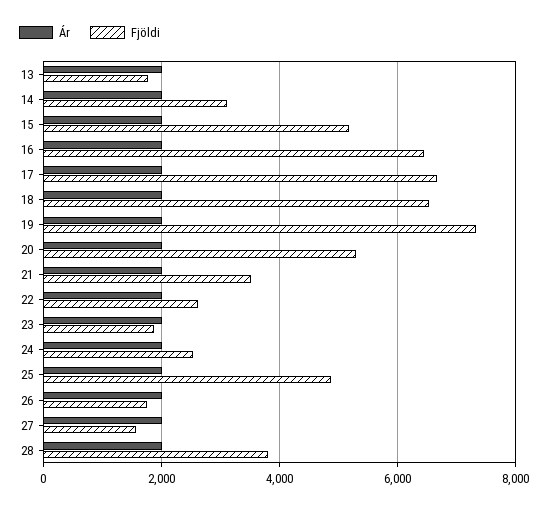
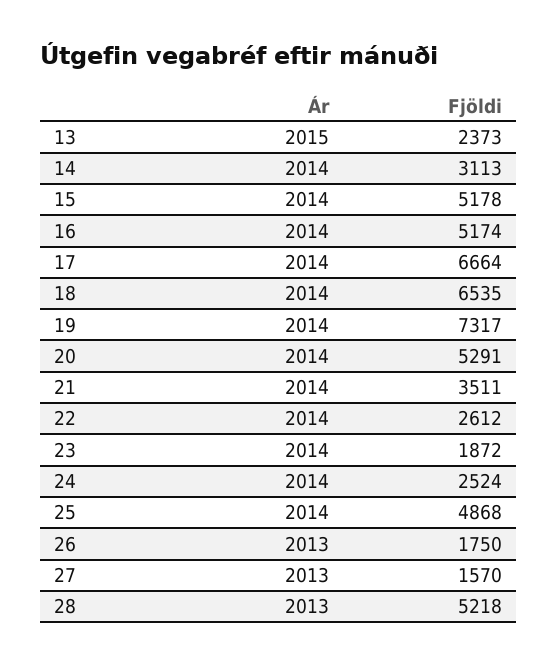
Fjöldi, 13: 1800 -> 2373
Fjöldi, 16: 6400 -> 5174
Fjöldi, 28: 3800 -> 5218

